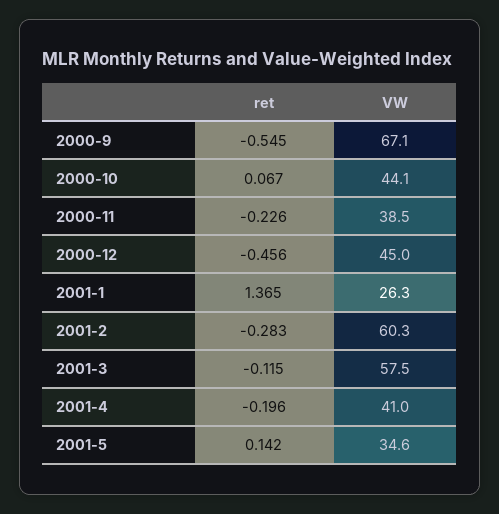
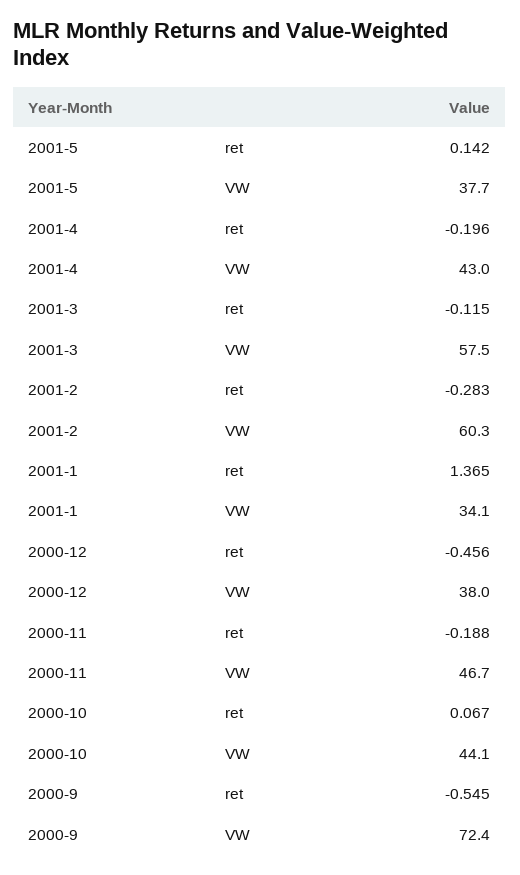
VW, 2000-9: 67.1 -> 72.4
ret, 2000-11: -0.226 -> -0.188
VW, 2000-11: 38.5 -> 46.7
VW, 2000-12: 45 -> 38
VW, 2001-1: 26.3 -> 34.1
VW, 2001-4: 41 -> 43
VW, 2001-5: 34.6 -> 37.7

